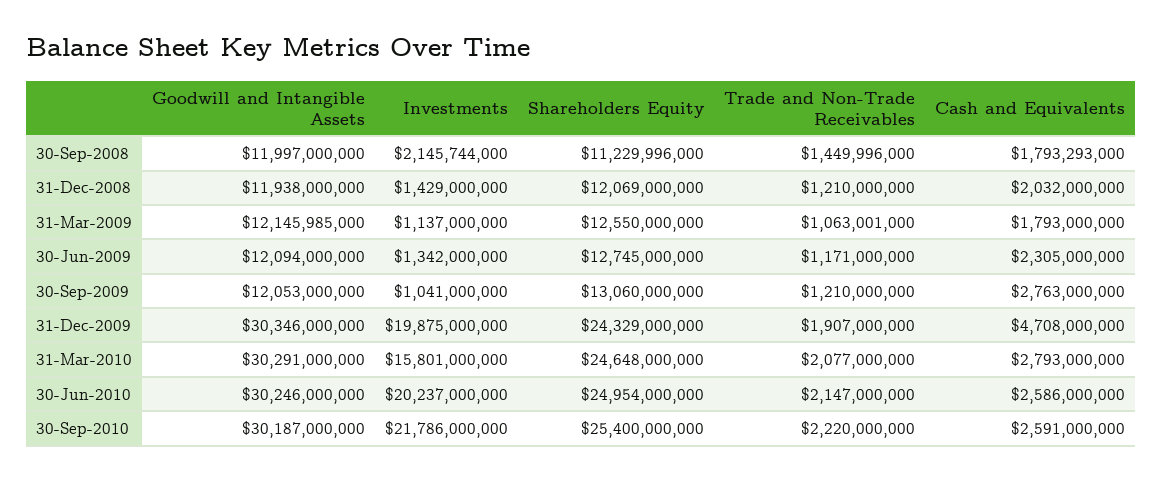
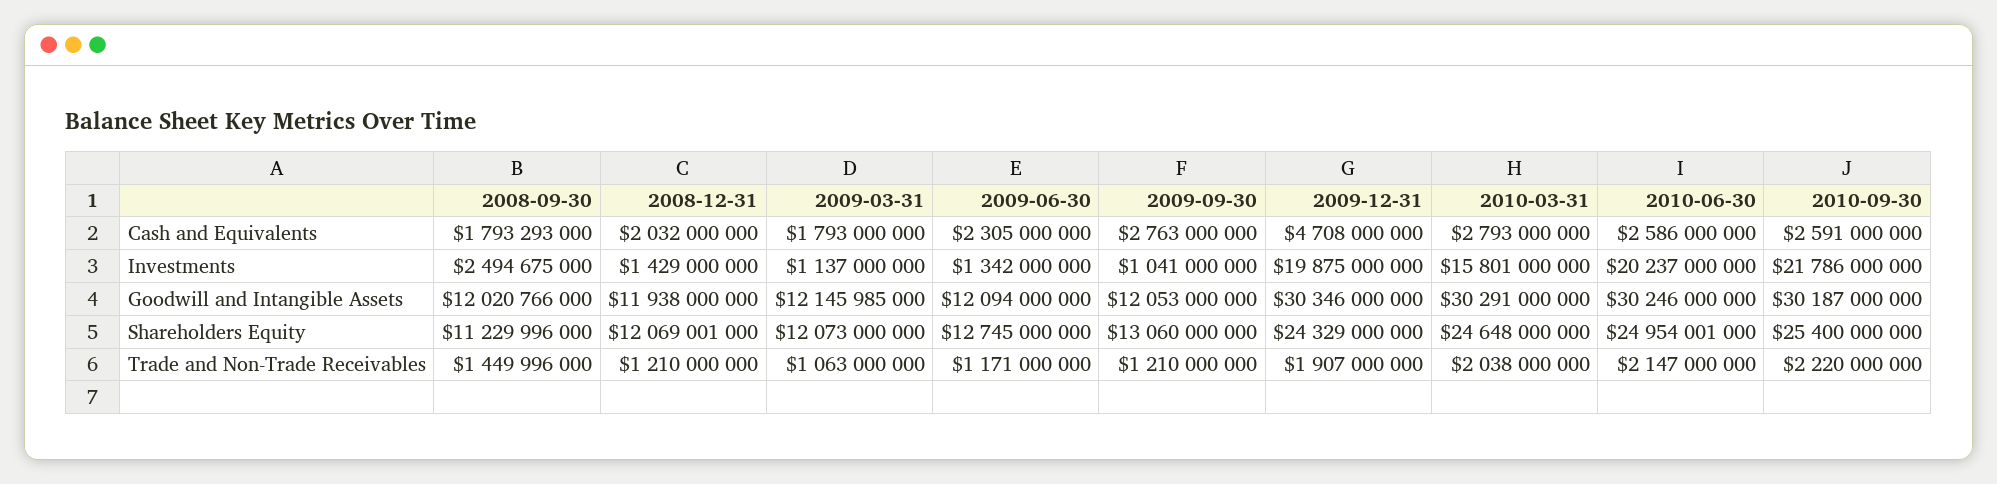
Goodwill and Intangible Assets, 30-Sep-2008: 11997000000 -> 12020766000
Investments, 30-Sep-2008: 2145744000 -> 2494675000
Shareholders Equity, 31-Dec-2008: 12069000000 -> 12069001000
Shareholders Equity, 31-Mar-2009: 12550000000 -> 12073000000
Trade and Non-Trade Receivables, 31-Mar-2009: 1063001000 -> 1063000000
Trade and Non-Trade Receivables, 31-Mar-2010: 2077000000 -> 2038000000
Shareholders Equity, 30-Jun-2010: 24954000000 -> 24954001000

